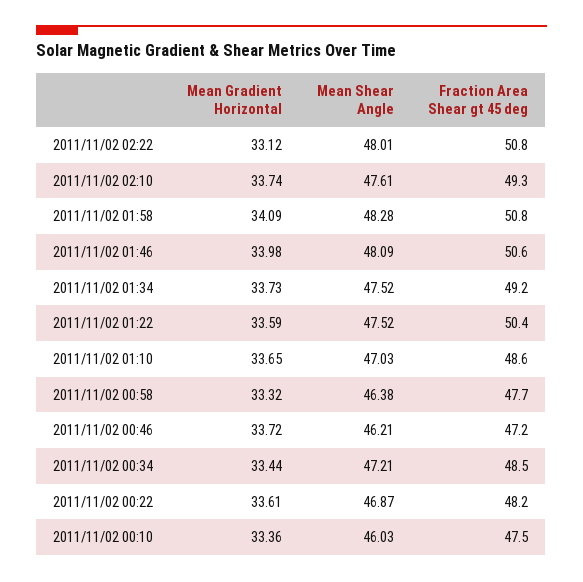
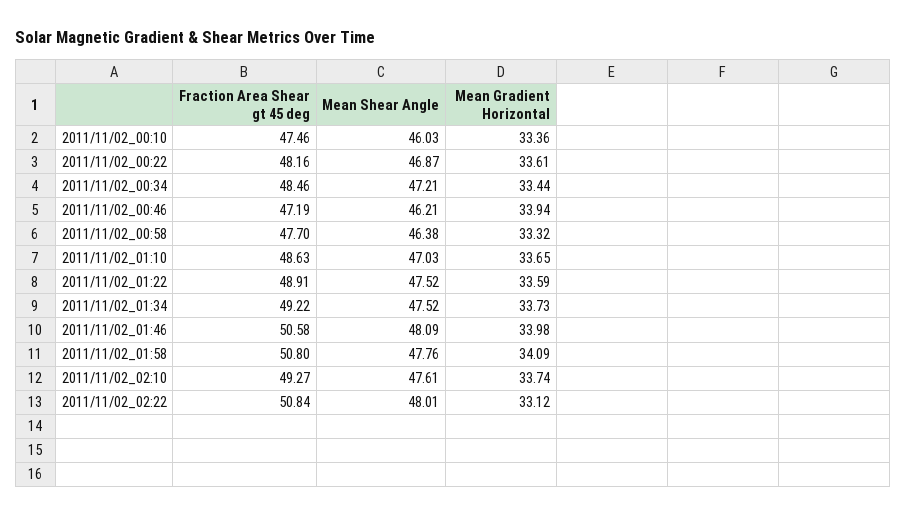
Mean Shear Angle, 2011/11/02 01:58: 48.28 -> 47.76
Fraction Area Shear gt 45 deg, 2011/11/02 01:22: 50.4 -> 48.91
Mean Gradient Horizontal, 2011/11/02 00:46: 33.72 -> 33.94

